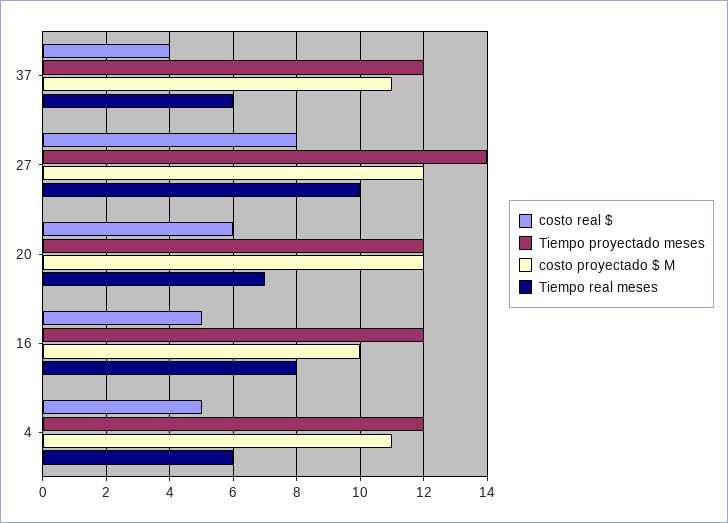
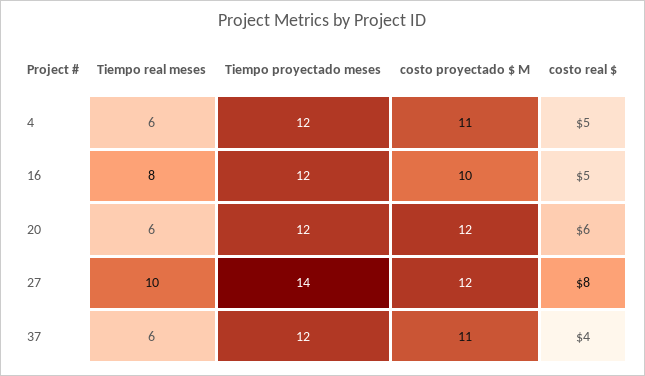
Tiempo real meses, 20: 7 -> 6

